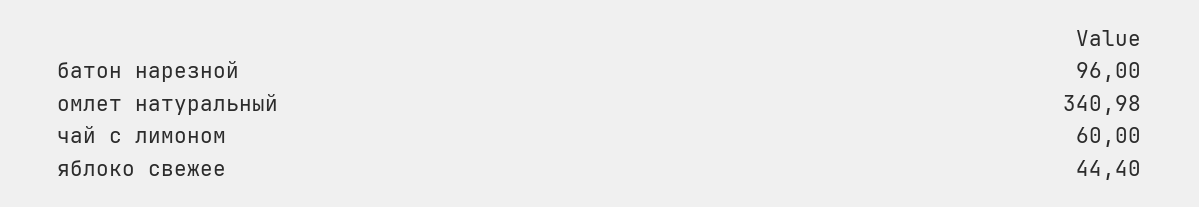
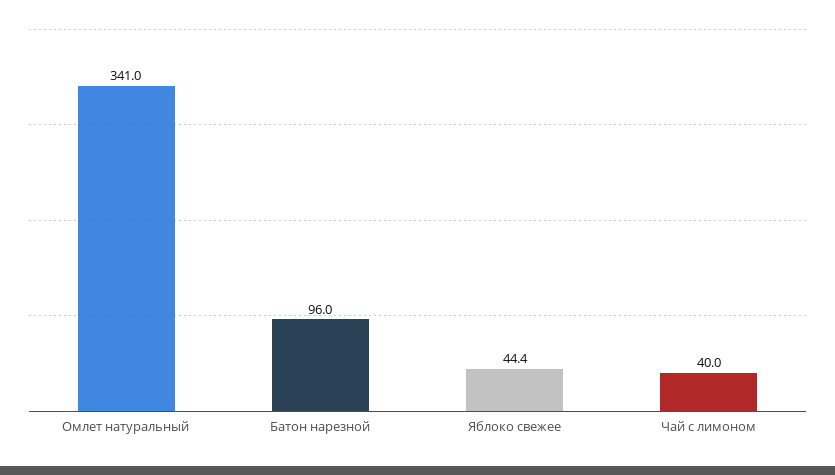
чай с лимоном: 60 -> 40

